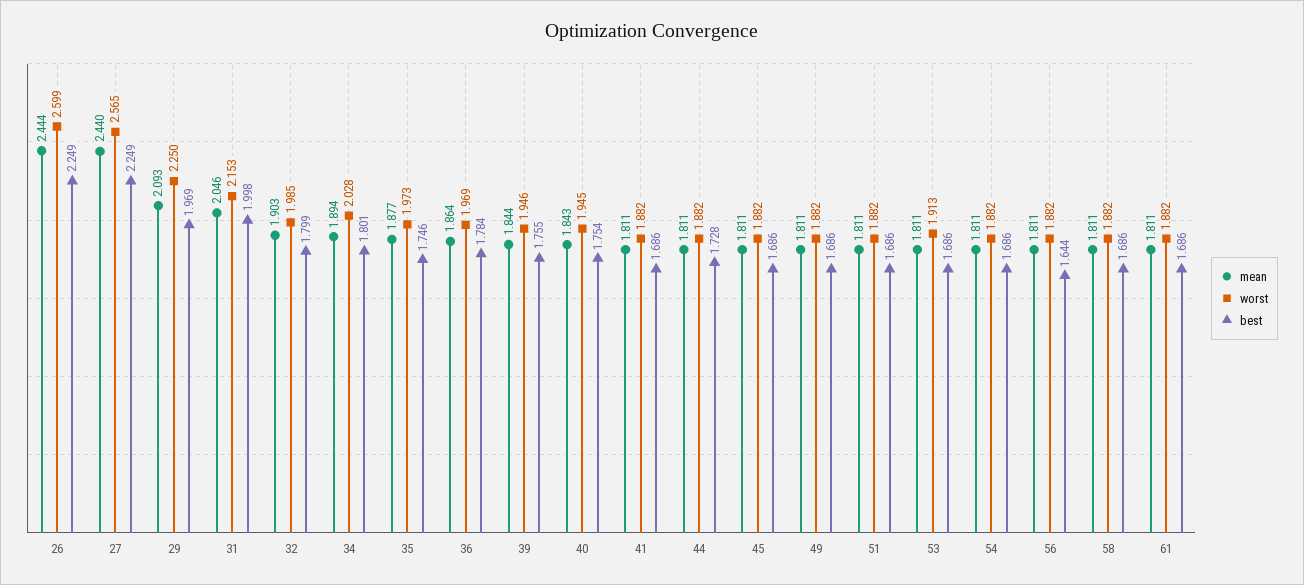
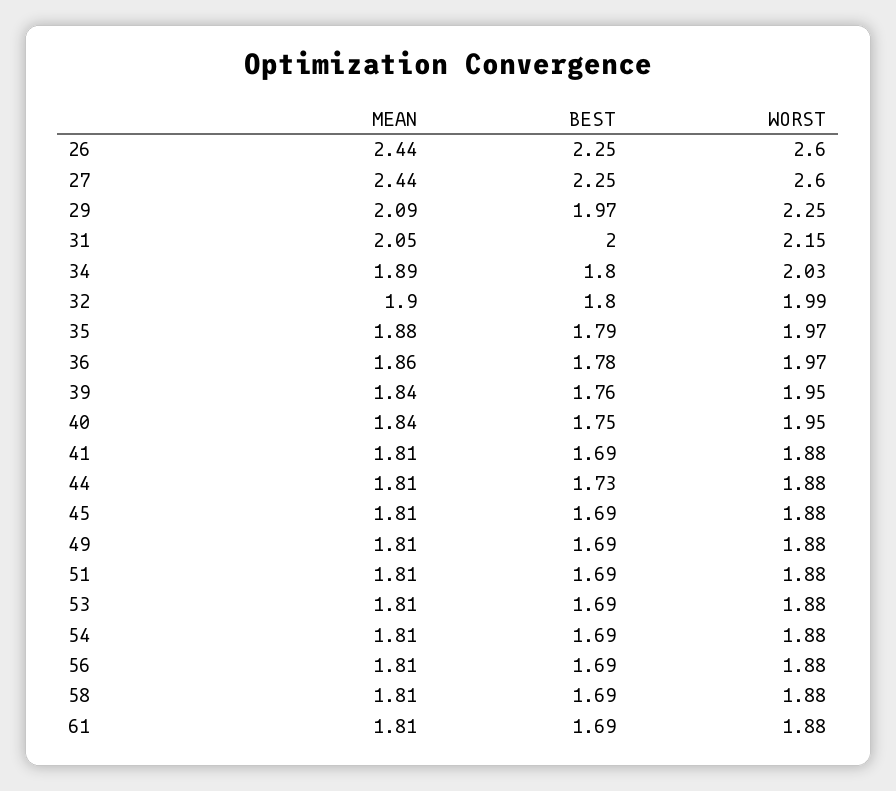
worst, 27: 2.565 -> 2.6
best, 35: 1.746 -> 1.79
worst, 53: 1.913 -> 1.88
best, 56: 1.644 -> 1.69

